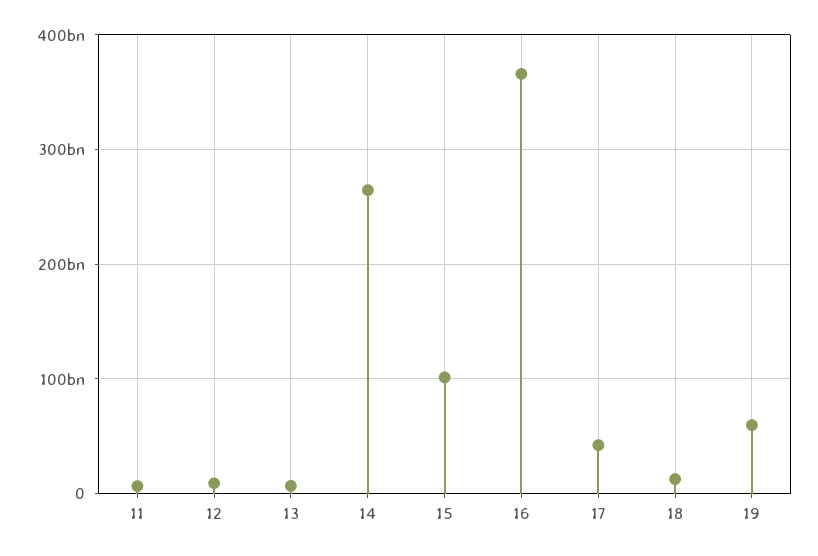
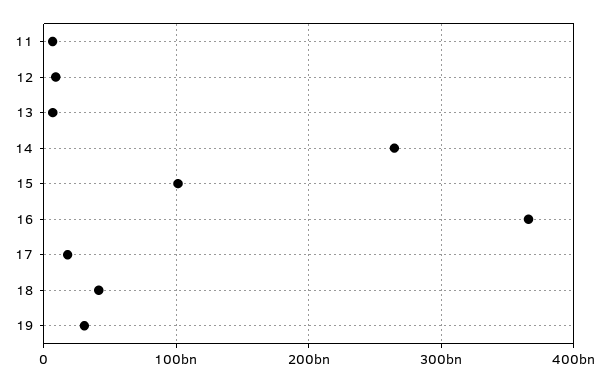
17: 40000000000 -> 20000000000
18: 10000000000 -> 40000000000
19: 60000000000 -> 30000000000

